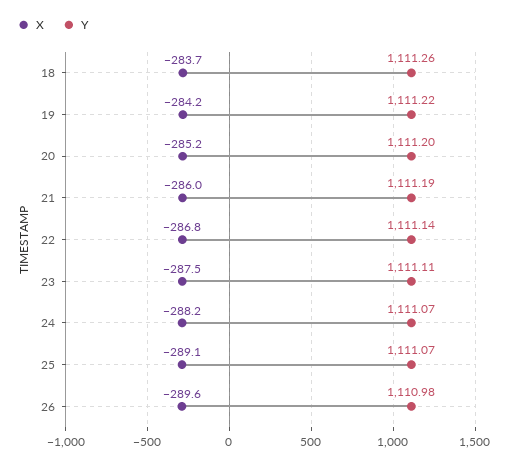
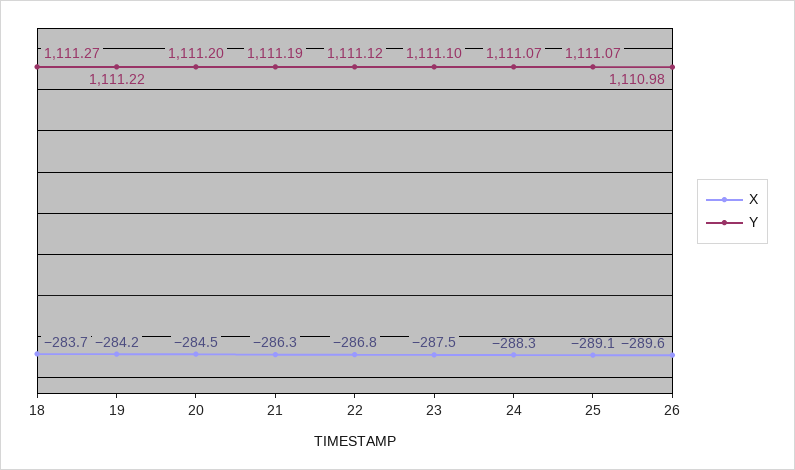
Y, 18: 1111.26 -> 1111.27
X, 20: -285.2 -> -284.5
X, 21: -286 -> -286.3
Y, 22: 1111.14 -> 1111.12
Y, 23: 1111.11 -> 1111.1
X, 24: -288.2 -> -288.3

